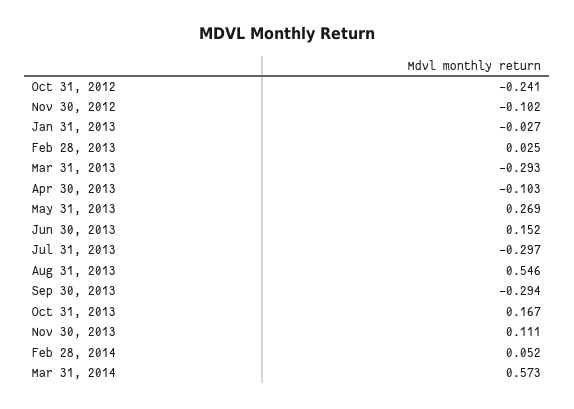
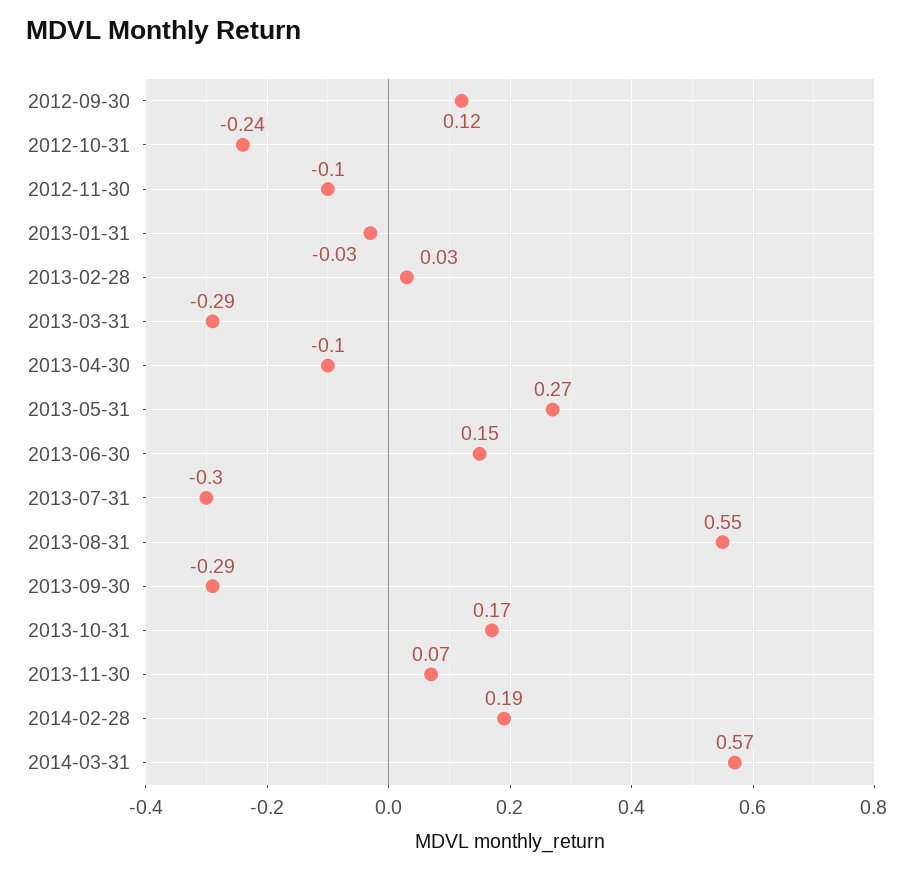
Nov 30, 2013: 0.111 -> 0.07
Feb 28, 2014: 0.052 -> 0.19
2012-09-30: none -> 0.12

